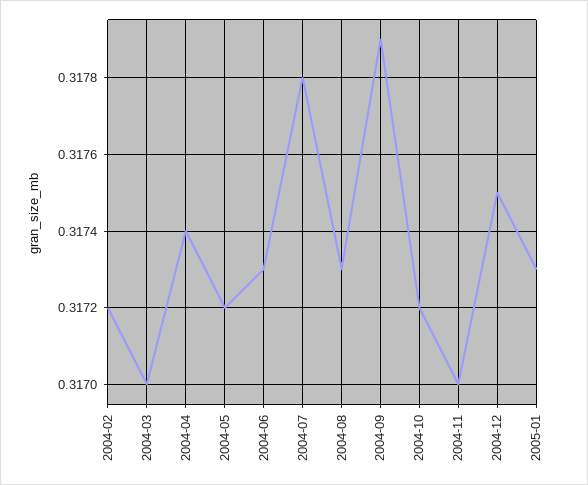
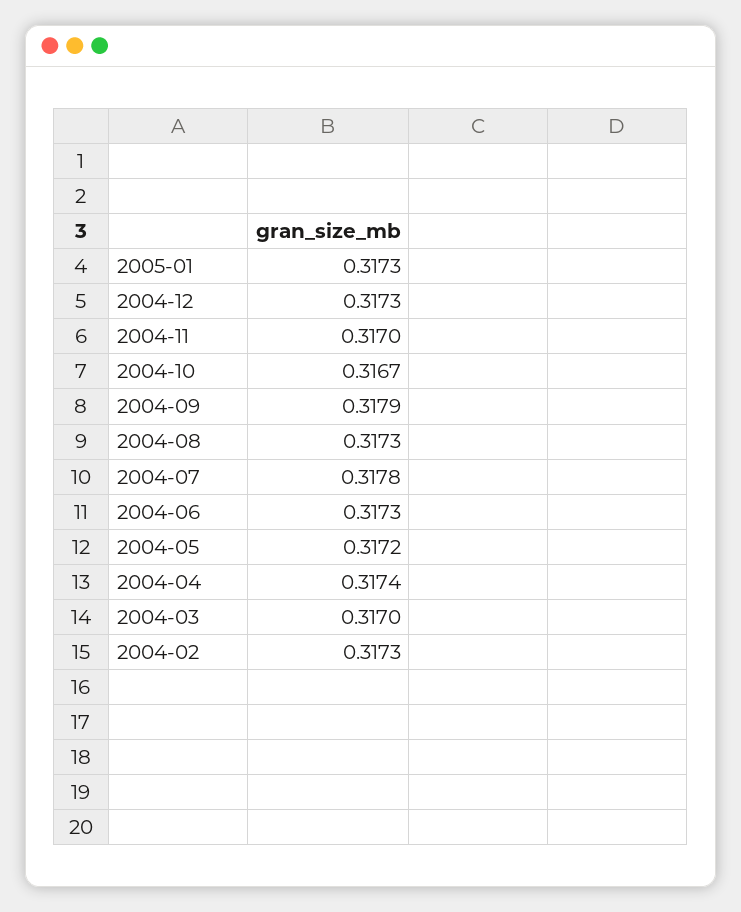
2004-02: 0.3172 -> 0.3173
2004-10: 0.3172 -> 0.3167
2004-12: 0.3175 -> 0.3173

